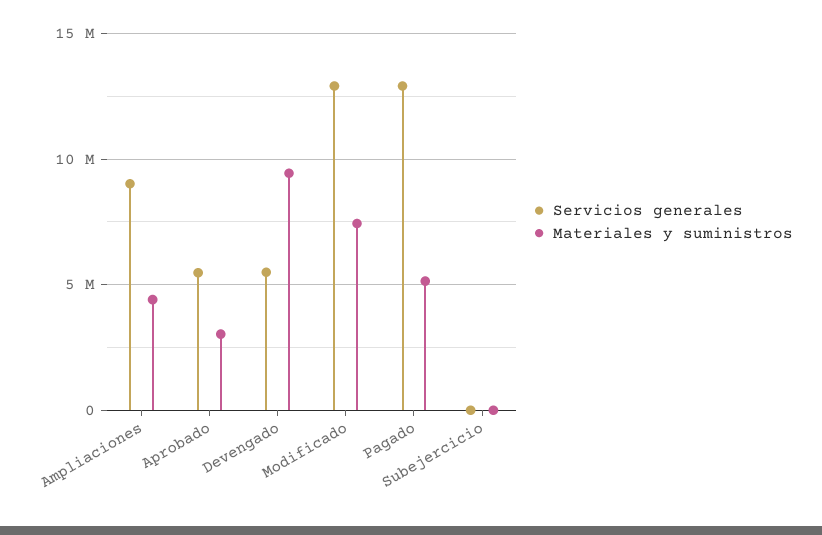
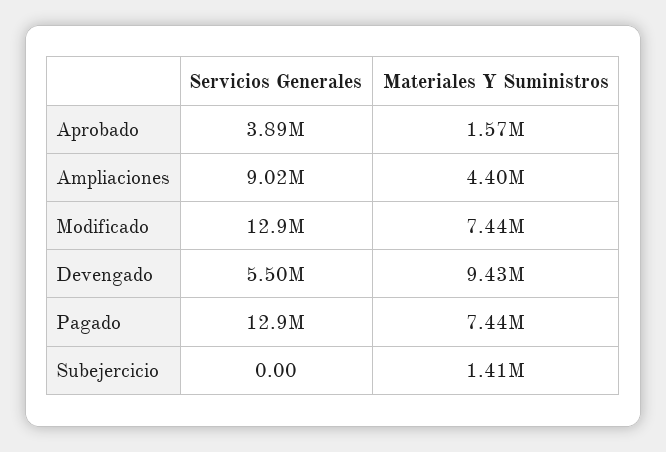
Servicios generales, Aprobado: 5500000 -> 3890000
Materiales y suministros, Aprobado: 3000000 -> 1570000
Materiales y suministros, Pagado: 5000000 -> 7440000
Materiales y suministros, Subejercicio: 0 -> 1410000

